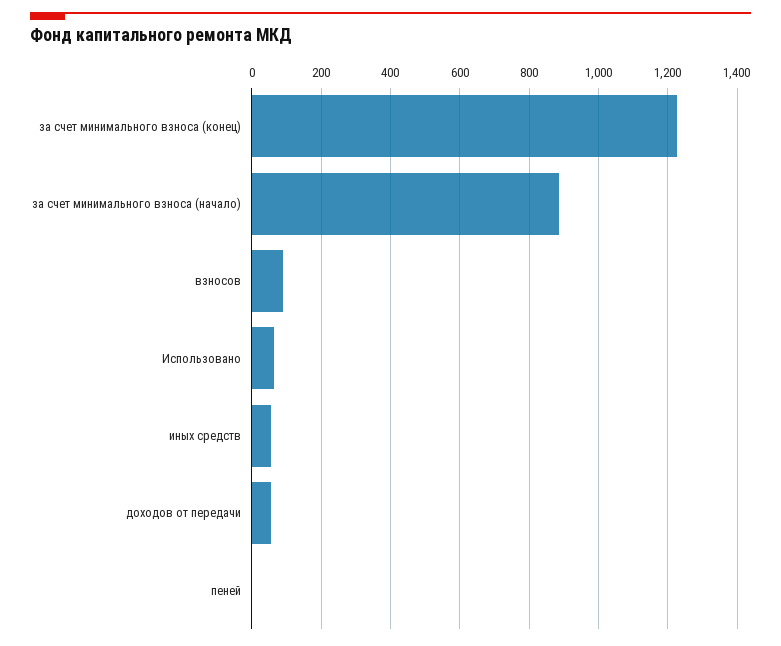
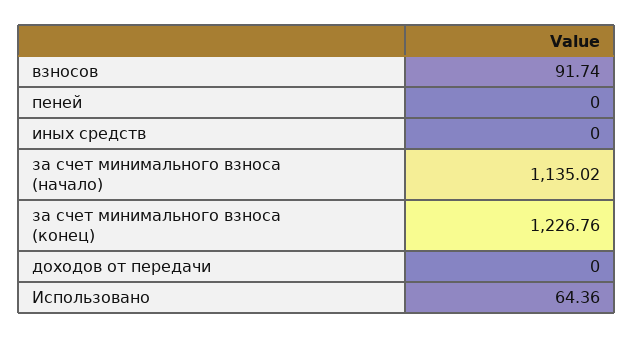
за счет минимального взноса (начало): 880 -> 1135.02
иных средств: 60 -> 0
доходов от передачи: 60 -> 0

